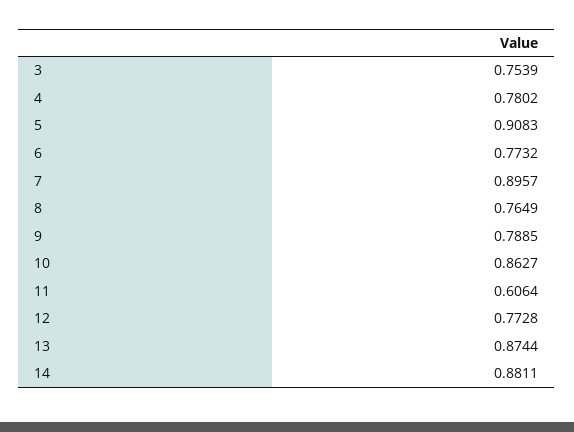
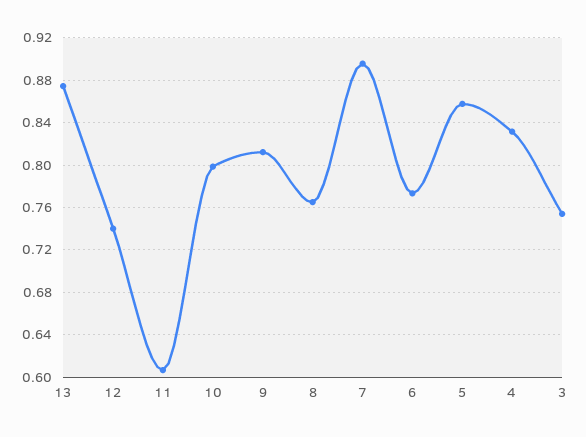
4: 0.7802 -> 0.83
5: 0.9083 -> 0.86
9: 0.7885 -> 0.81
10: 0.8627 -> 0.8
12: 0.7728 -> 0.74
14: 0.8811 -> none

